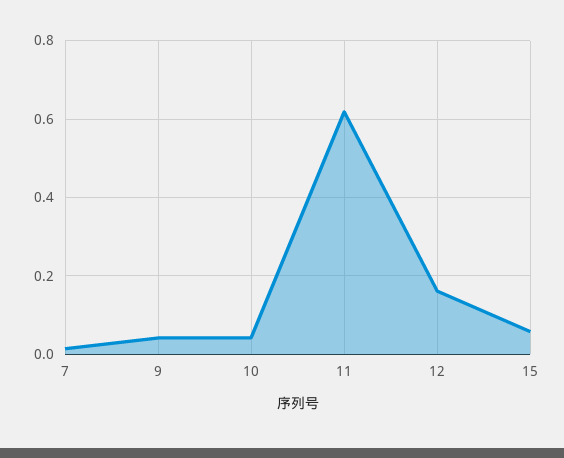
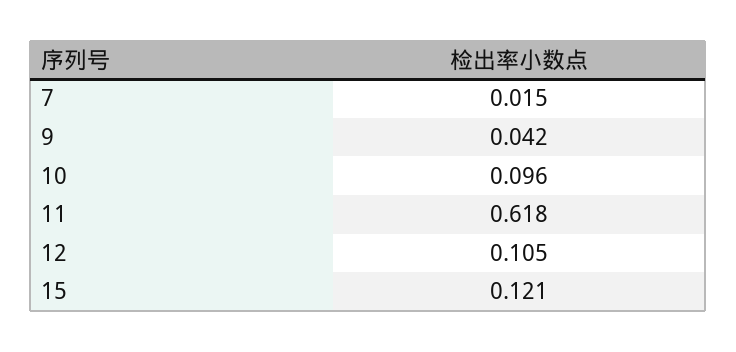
10: 0.04 -> 0.096
12: 0.16 -> 0.105
15: 0.06 -> 0.121

